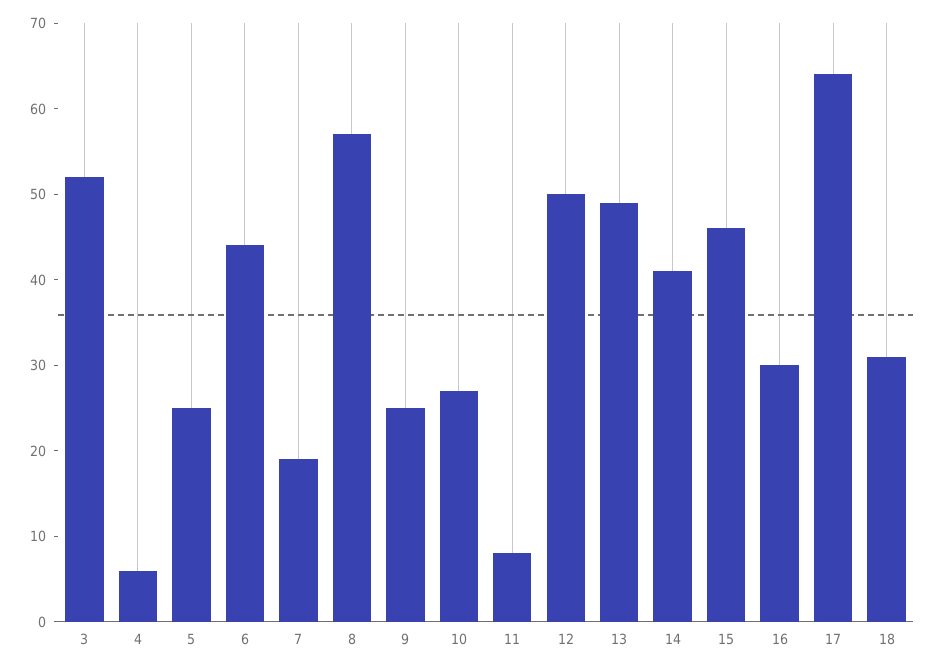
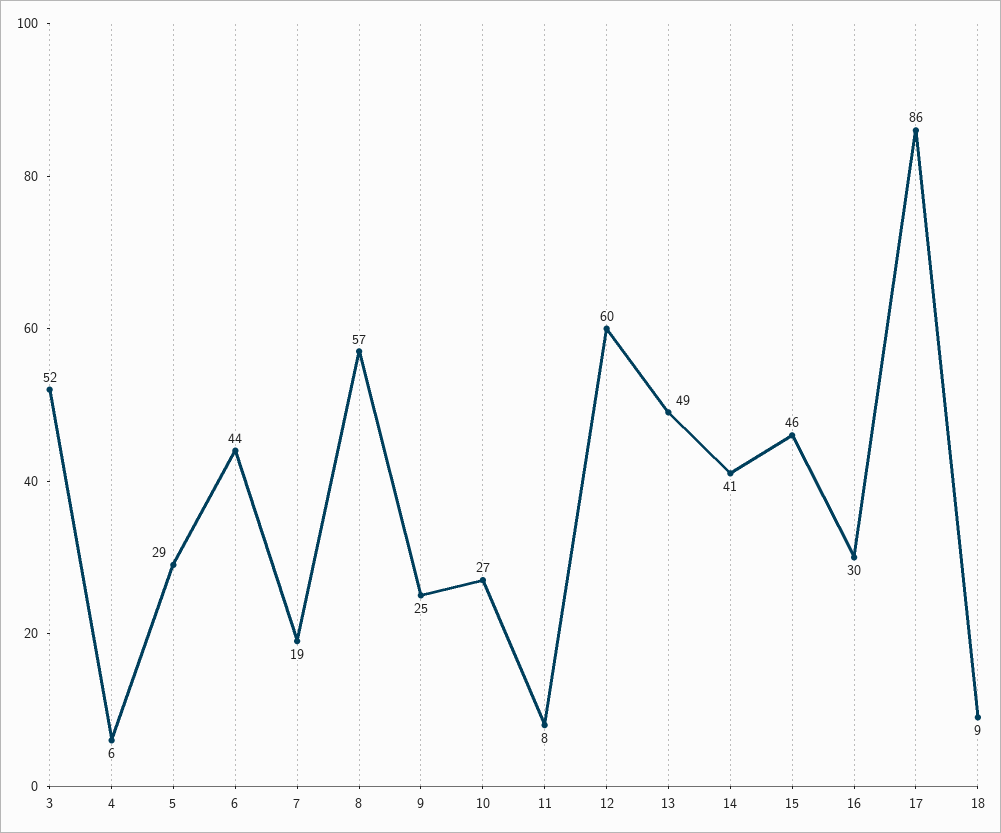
5: 25 -> 29
12: 50 -> 60
17: 64 -> 86
18: 31 -> 9

